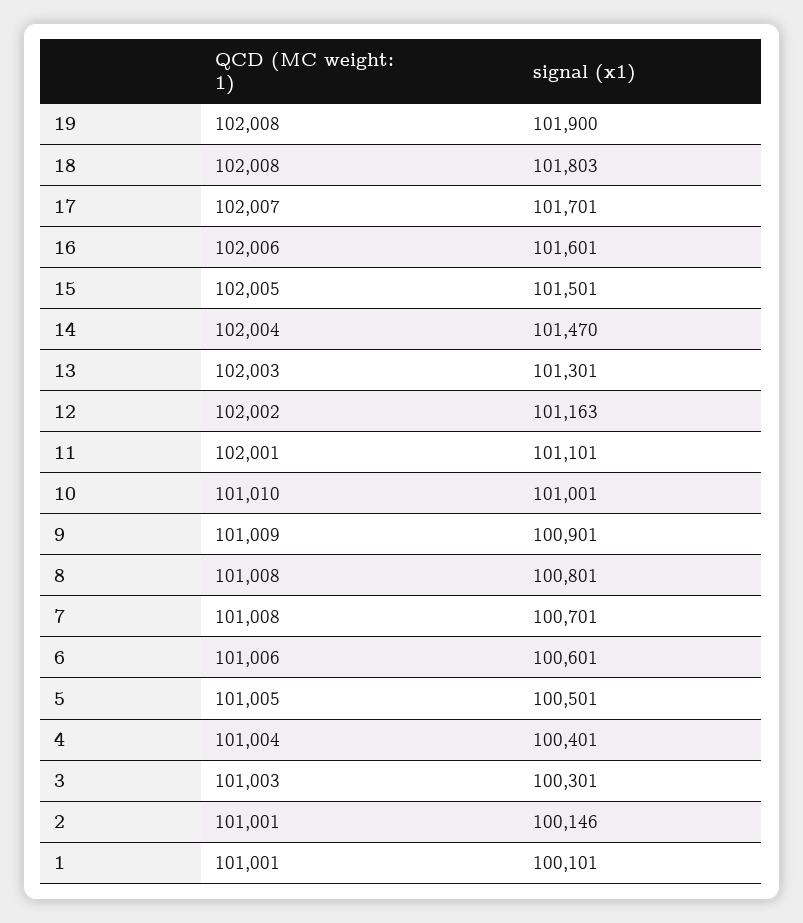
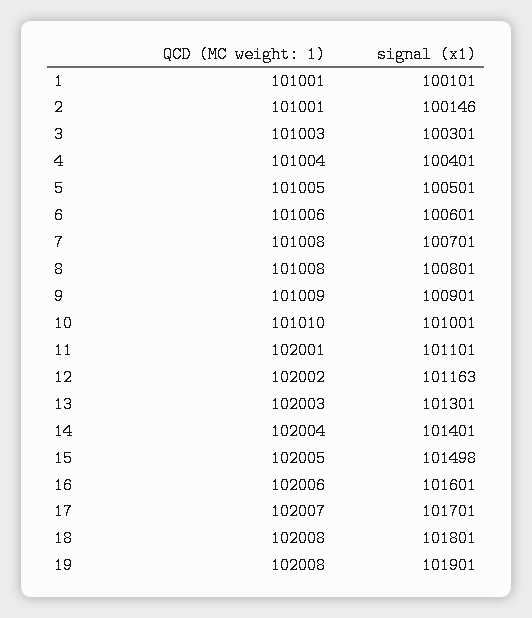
signal (x1), 19: 101900 -> 101901
signal (x1), 18: 101803 -> 101801
signal (x1), 15: 101501 -> 101498
signal (x1), 14: 101470 -> 101401

